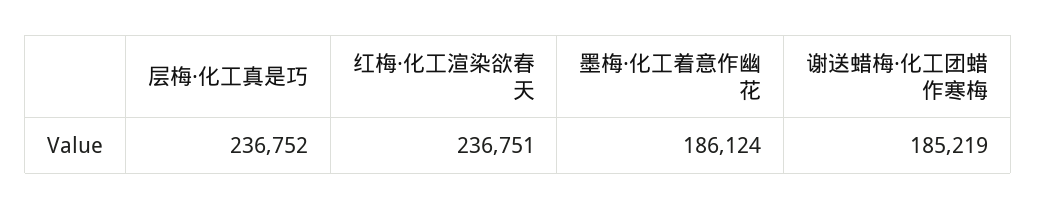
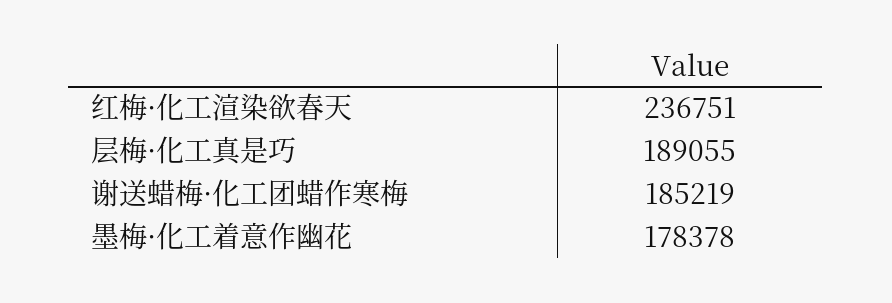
层梅·化工真是巧: 236752 -> 189055
墨梅·化工着意作幽花: 186124 -> 178378

